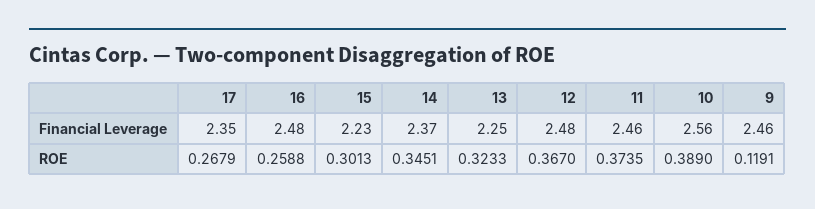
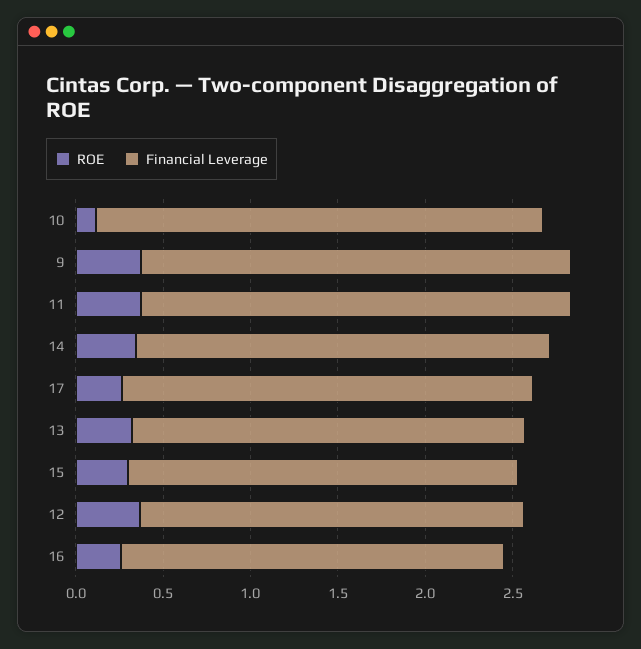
Financial Leverage, 16: 2.48 -> 2.2
Financial Leverage, 12: 2.48 -> 2.2
ROE, 10: 0.389 -> 0.1
ROE, 9: 0.1191 -> 0.4

